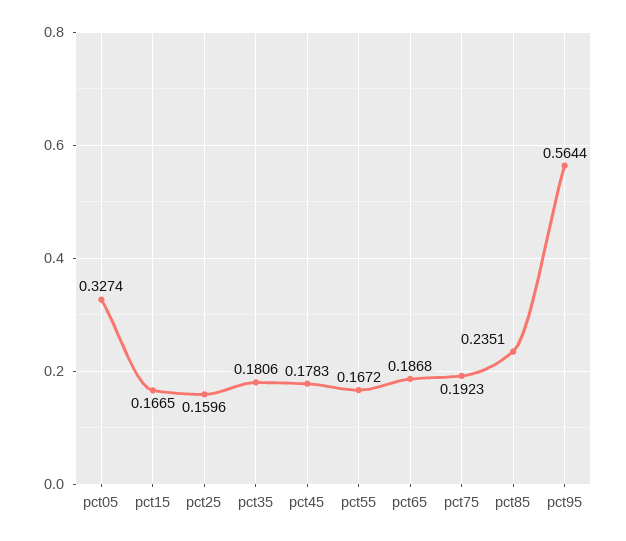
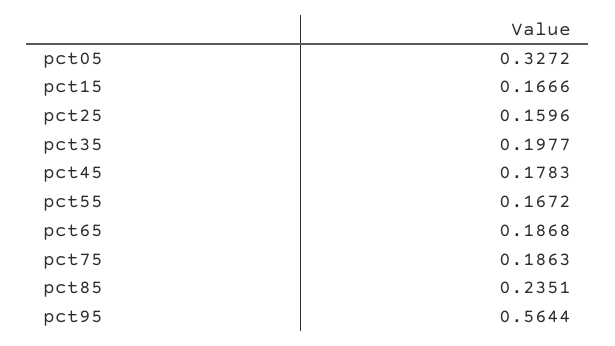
pct05: 0.3274 -> 0.3272
pct15: 0.1665 -> 0.1666
pct35: 0.1806 -> 0.1977
pct75: 0.1923 -> 0.1863

